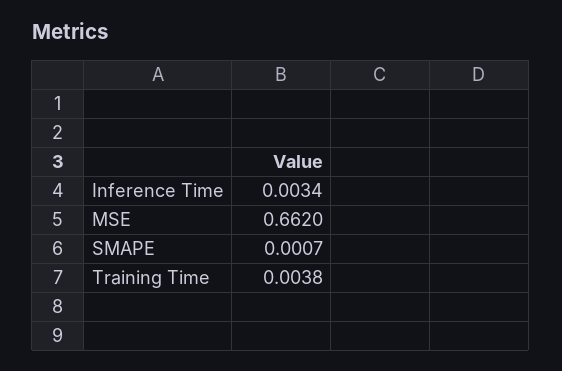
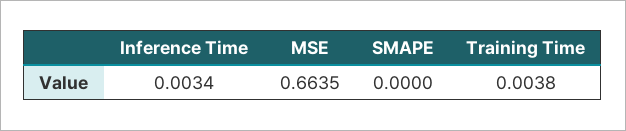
MSE: 0.662 -> 0.6635
SMAPE: 0.0007 -> 0

